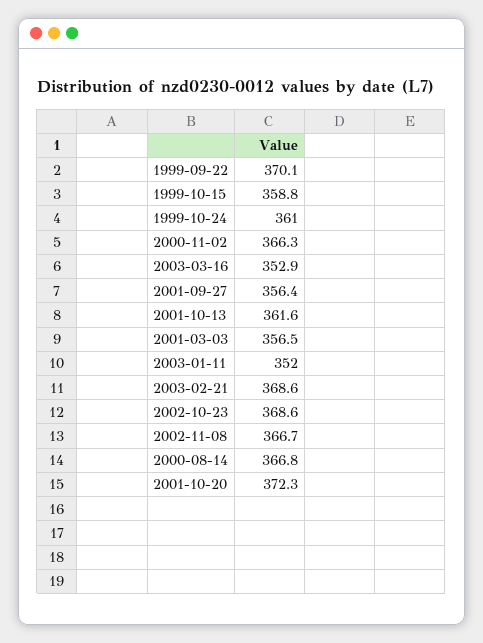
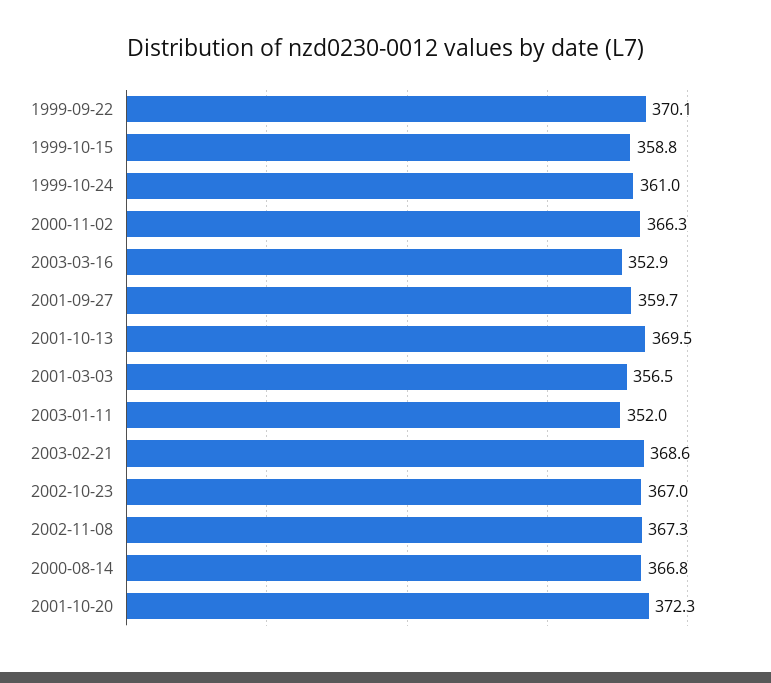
2001-09-27: 356.4 -> 359.7
2001-10-13: 361.6 -> 369.5
2002-10-23: 368.6 -> 367
2002-11-08: 366.7 -> 367.3

